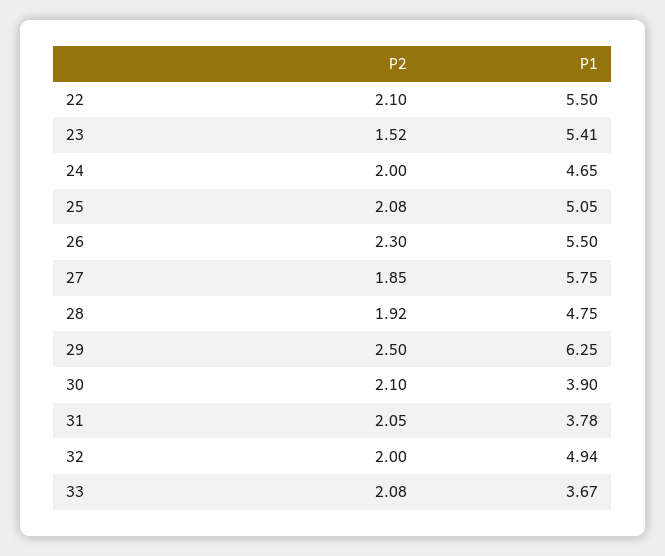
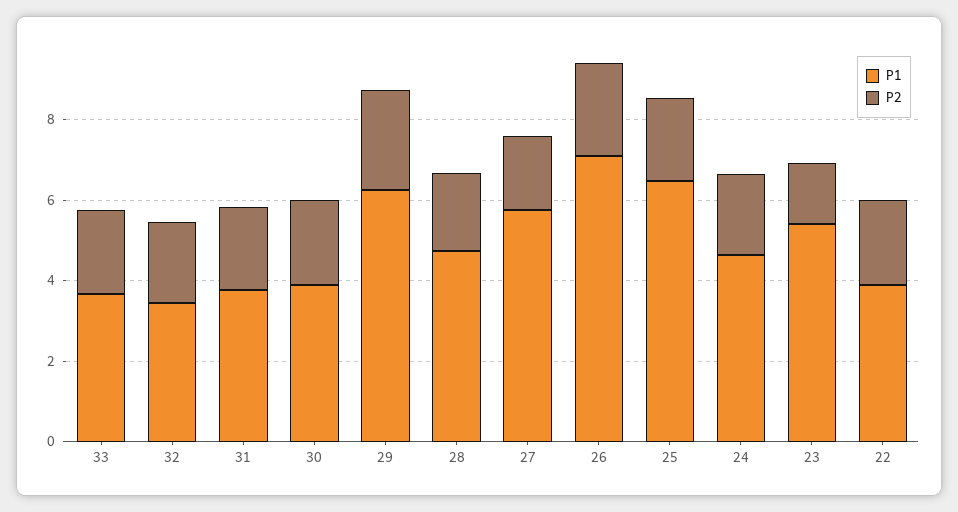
P1, 22: 5.5 -> 4
P1, 25: 5.05 -> 6.5
P1, 26: 5.5 -> 7
P1, 32: 4.94 -> 3.5

